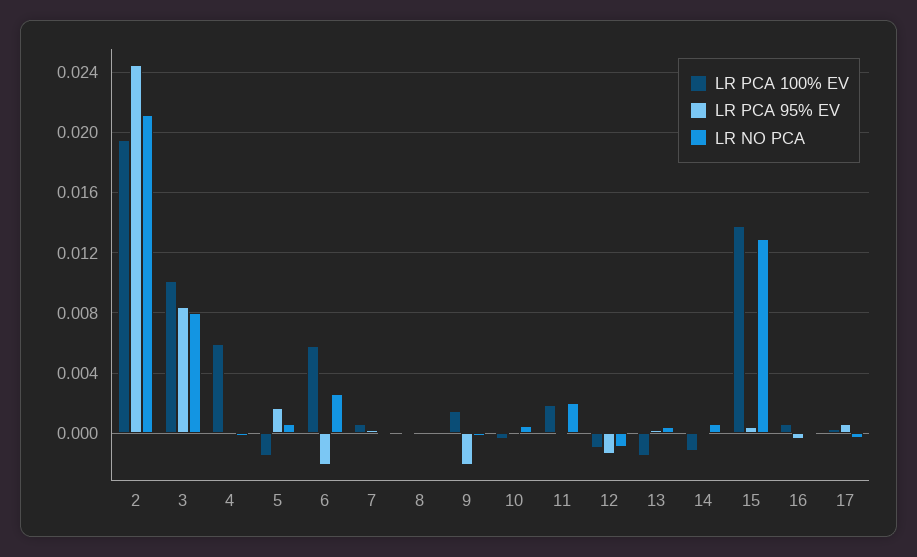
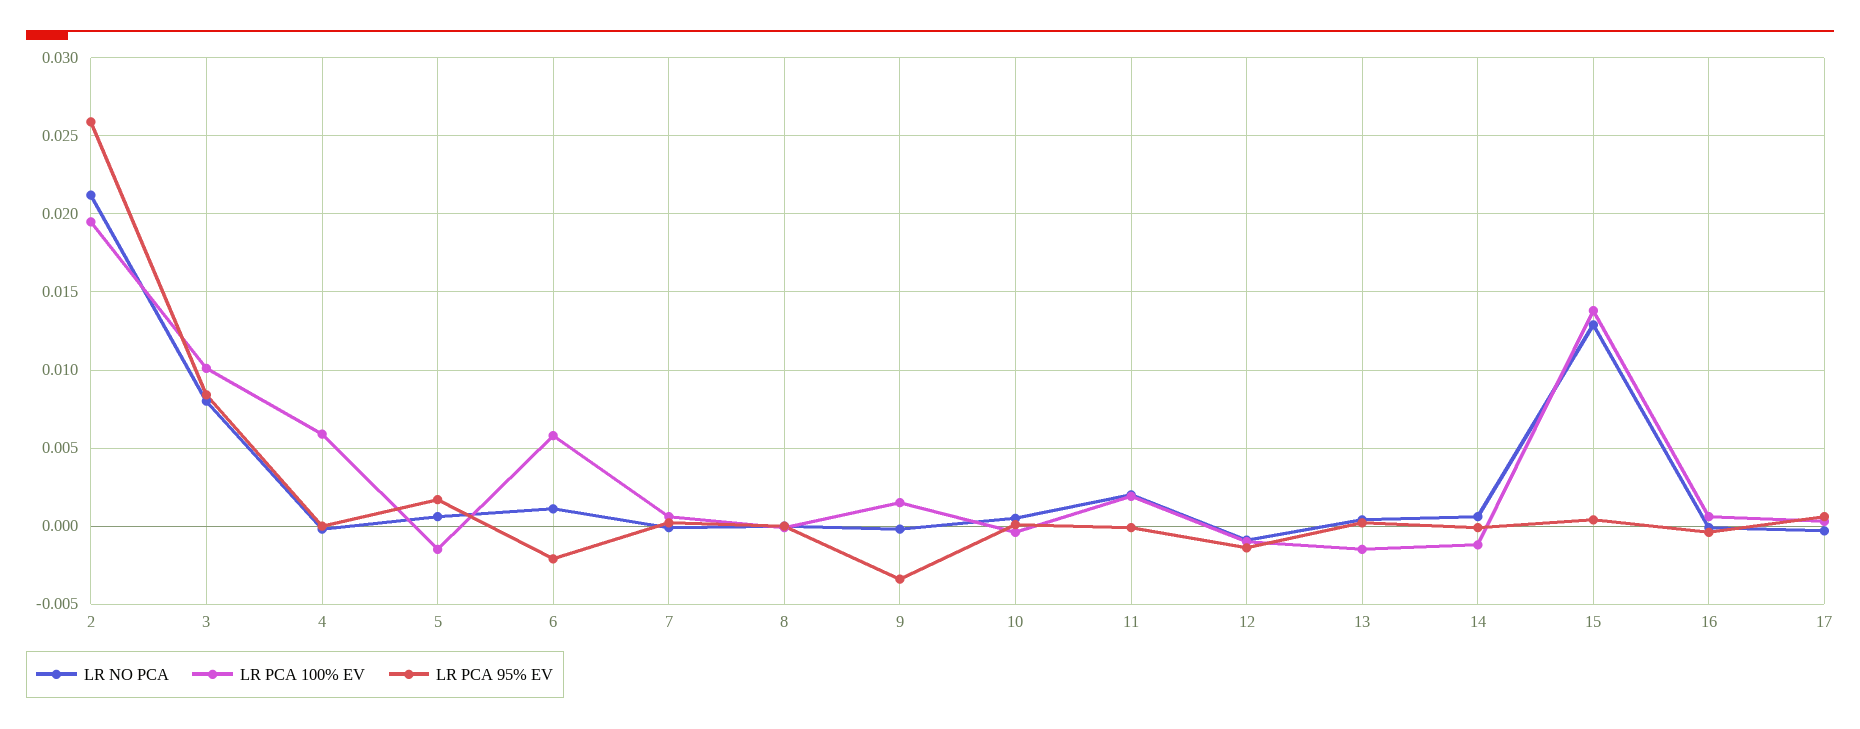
LR PCA 95% EV, 2: 0.0245 -> 0.026
LR NO PCA, 6: 0.0025 -> 0.001
LR PCA 95% EV, 9: -0.002 -> -0.0035

